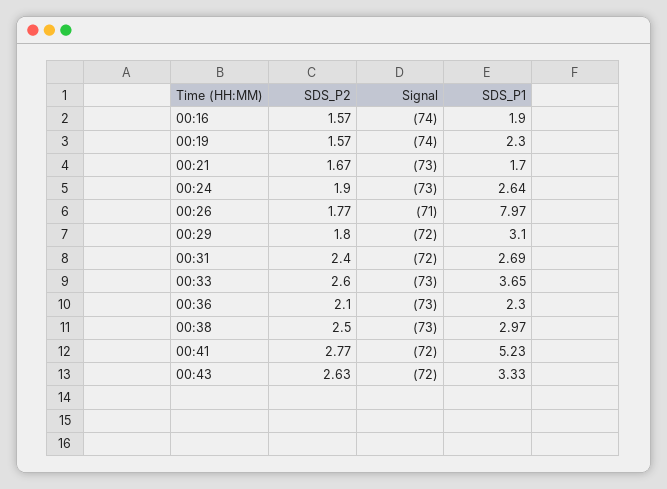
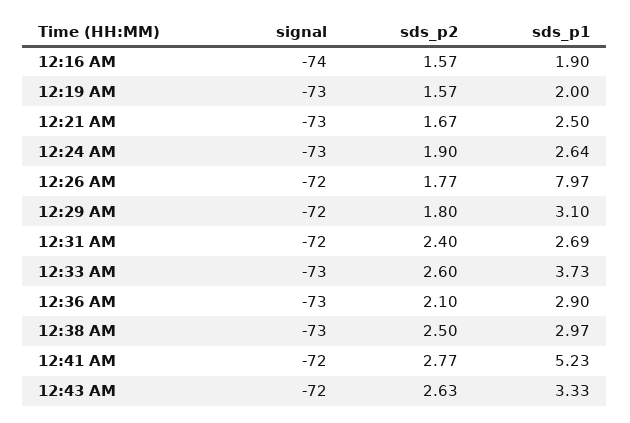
Signal, 00:19: -74 -> -73
SDS_P1, 00:19: 2.3 -> 2
SDS_P1, 00:21: 1.7 -> 2.5
Signal, 00:26: -71 -> -72
SDS_P1, 00:33: 3.65 -> 3.73
SDS_P1, 00:36: 2.3 -> 2.9

